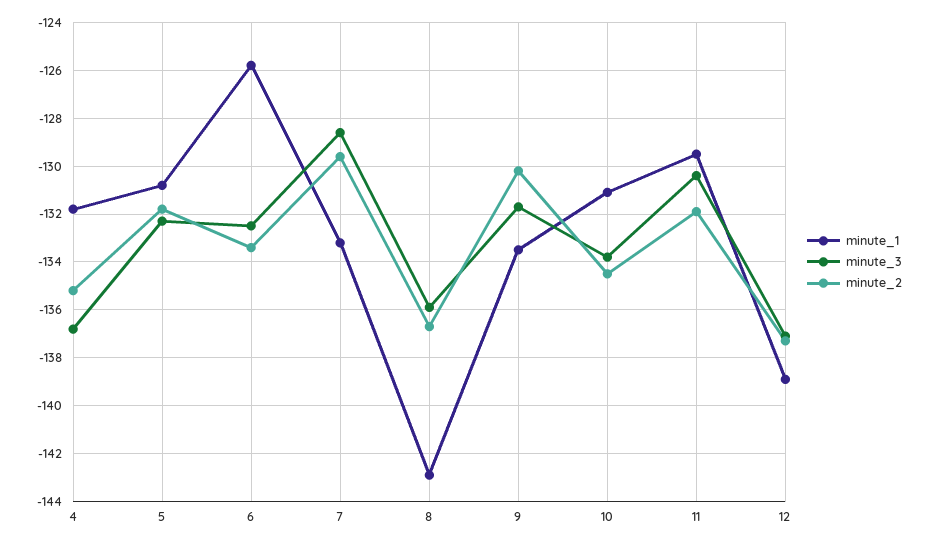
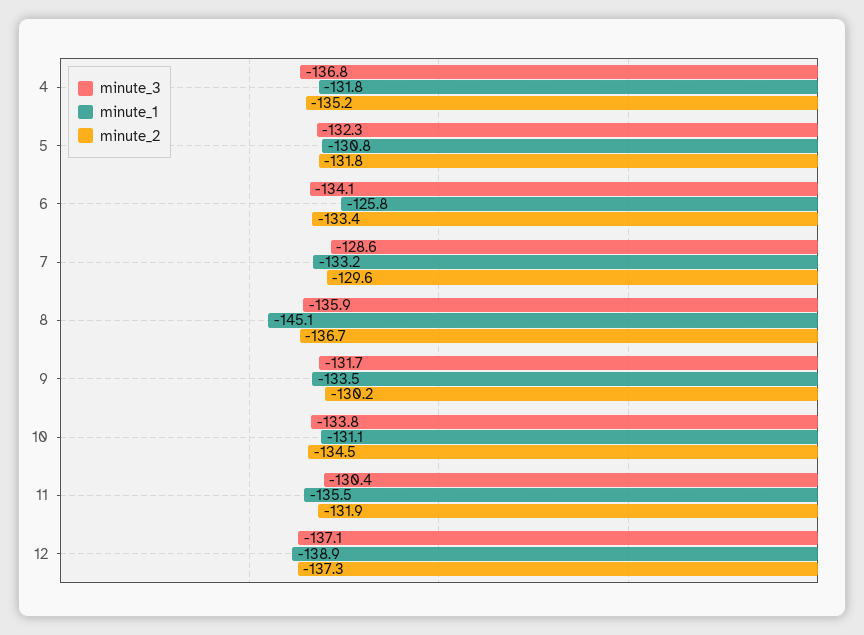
minute_3, 6: -132.5 -> -134.1
minute_1, 8: -143 -> -145.1
minute_1, 11: -129.5 -> -135.5

